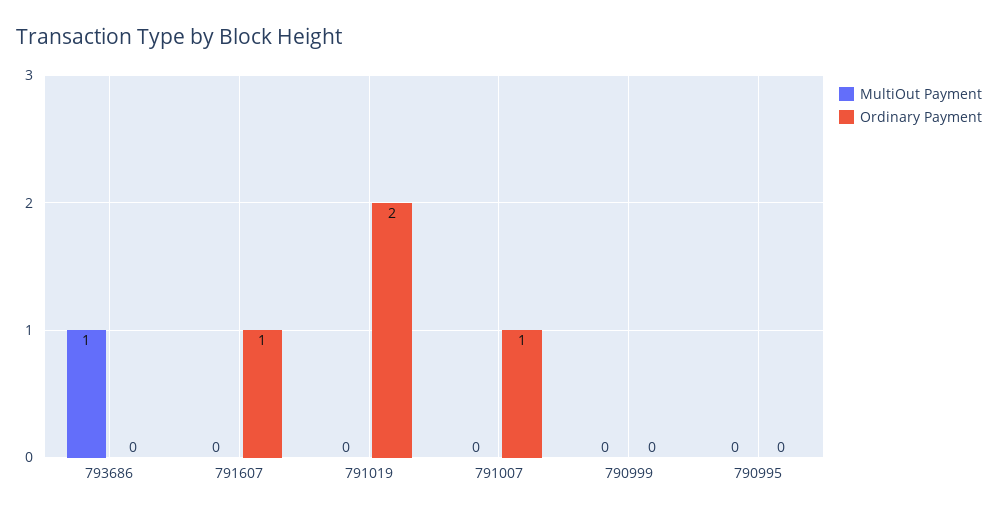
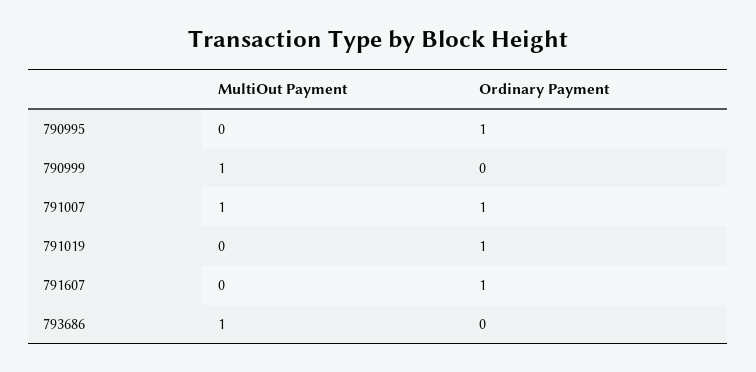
Ordinary Payment, 791019: 2 -> 1
MultiOut Payment, 791007: 0 -> 1
MultiOut Payment, 790999: 0 -> 1
Ordinary Payment, 790995: 0 -> 1

